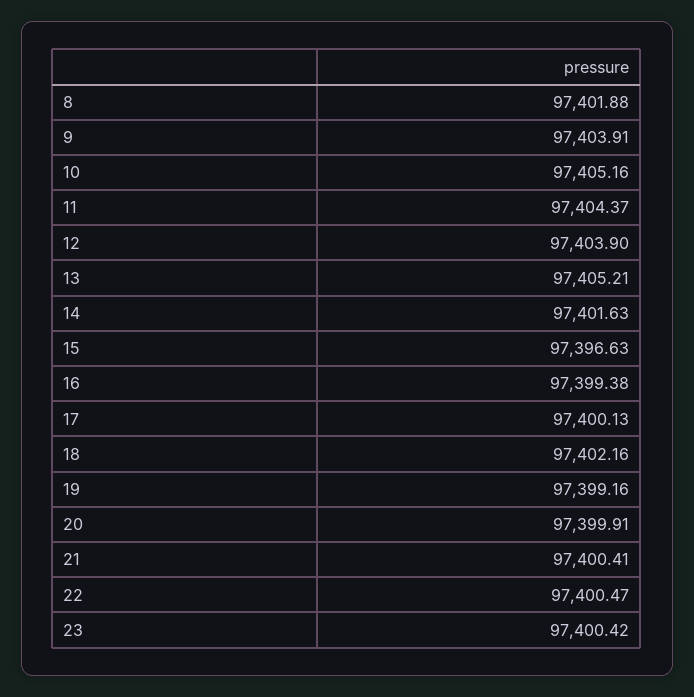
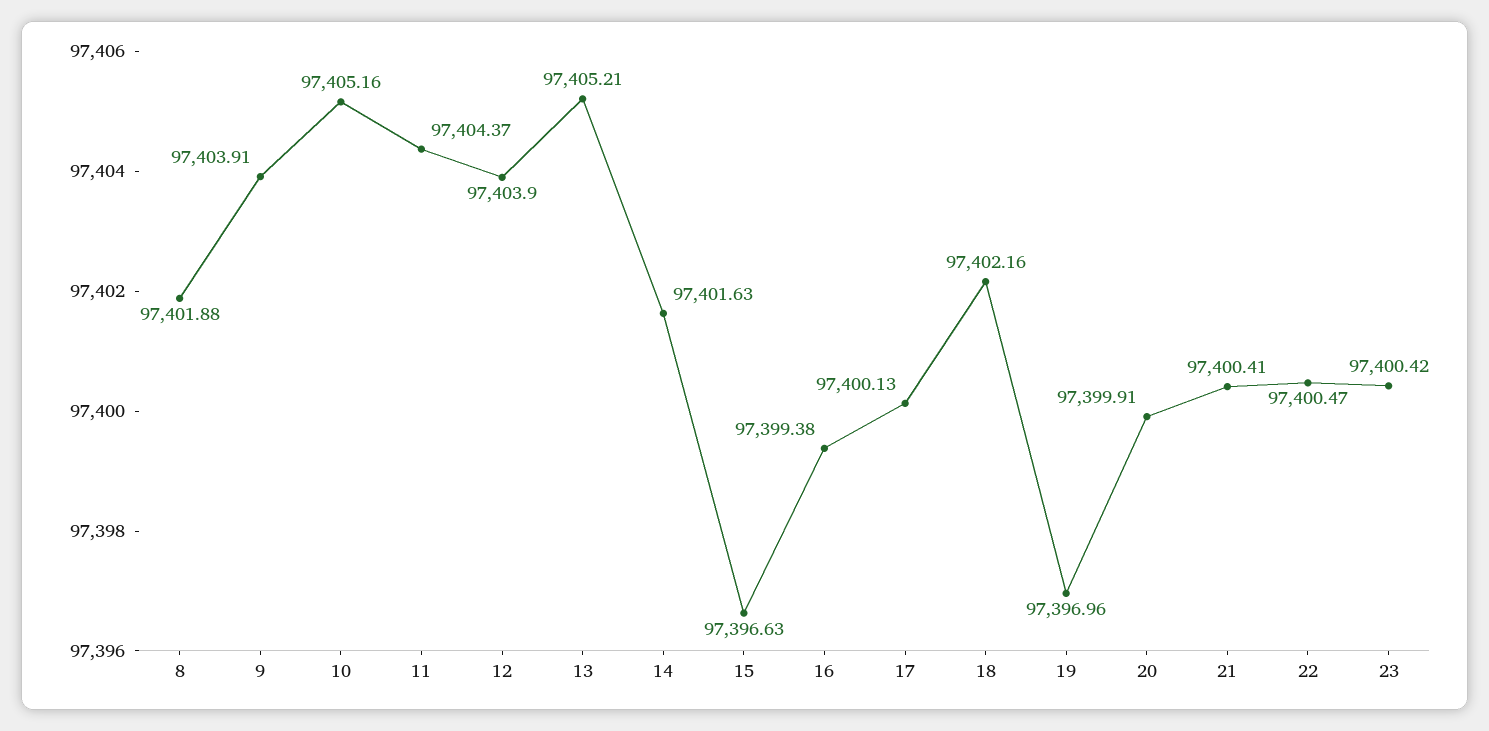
19: 97399.16 -> 97396.96

